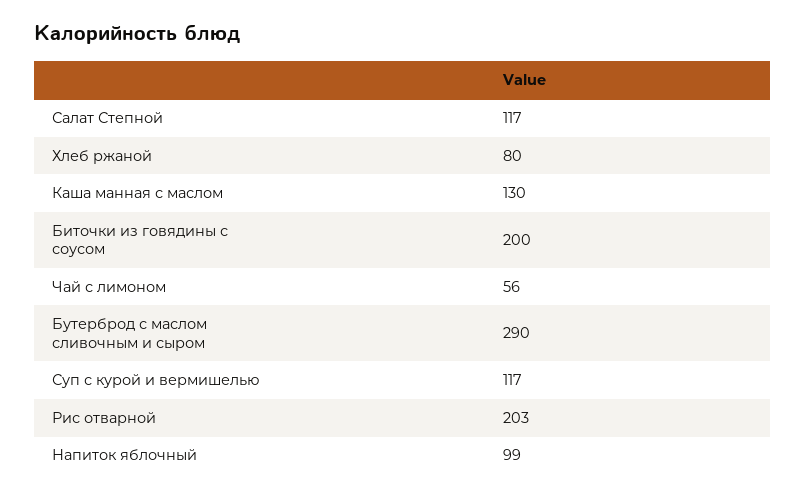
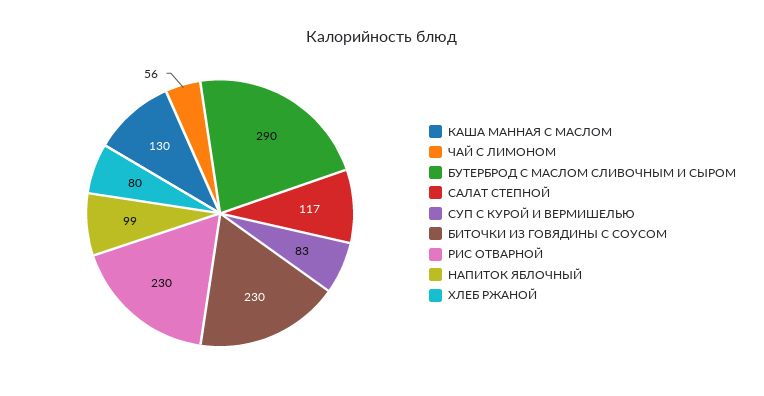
Биточки из говядины с соусом: 200 -> 230
Суп с курой и вермишелью: 117 -> 83
Рис отварной: 203 -> 230

